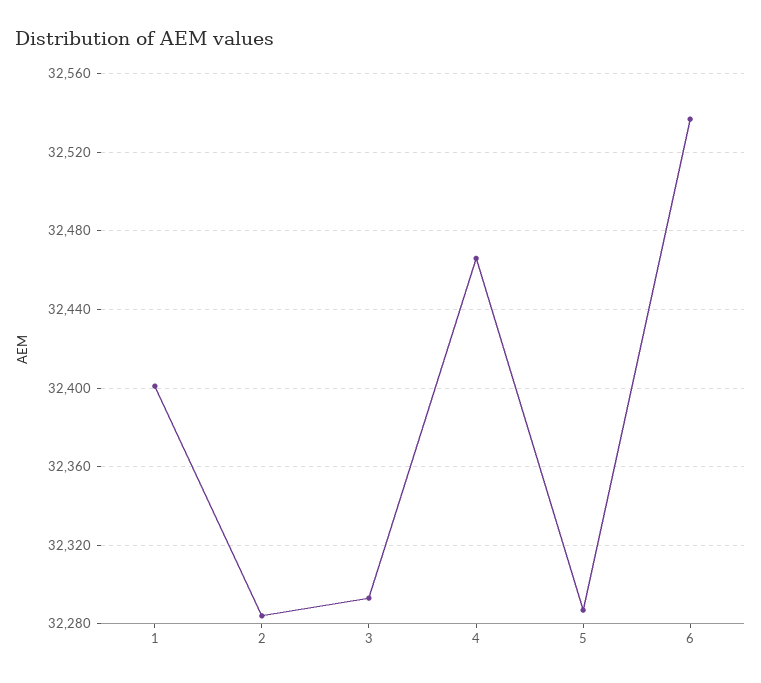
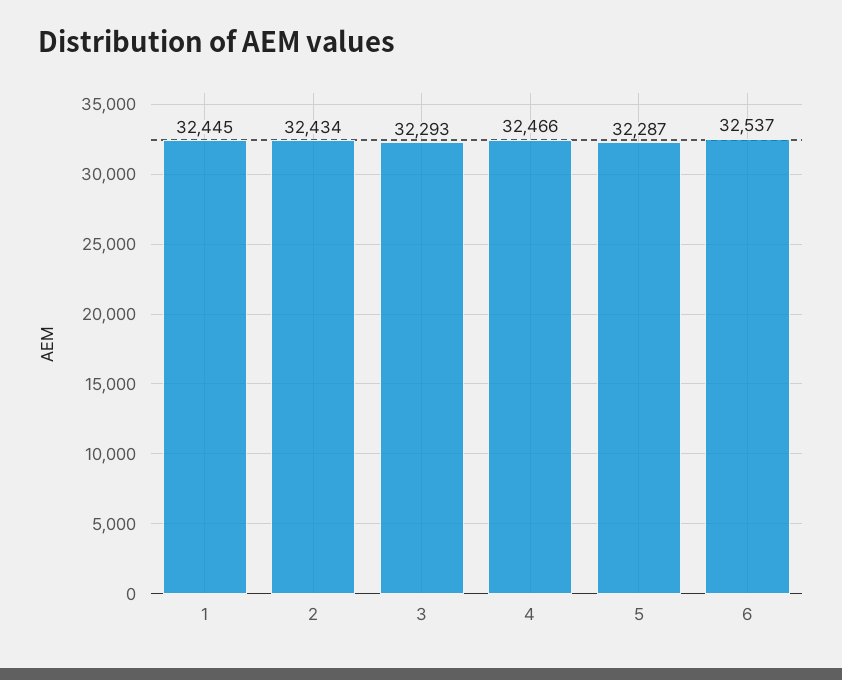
1: 32400 -> 32445
2: 32285 -> 32434

